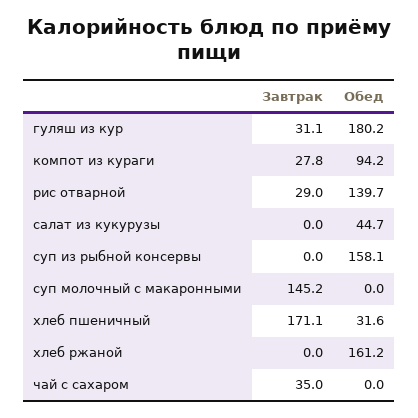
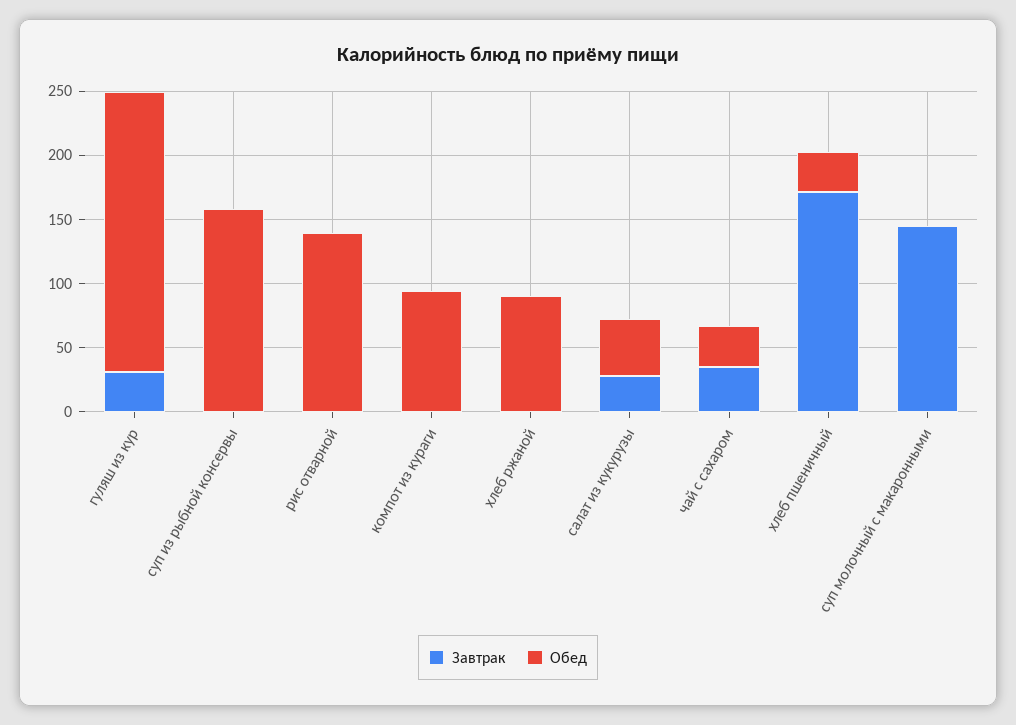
Обед, гуляш из кур: 180.2 -> 220
Завтрак, компот из кураги: 27.8 -> 0
Завтрак, рис отварной: 29 -> 0
Завтрак, салат из кукурузы: 0 -> 30
Обед, хлеб ржаной: 161.2 -> 90
Обед, чай с сахаром: 0 -> 30

